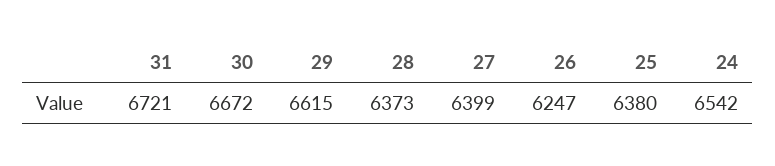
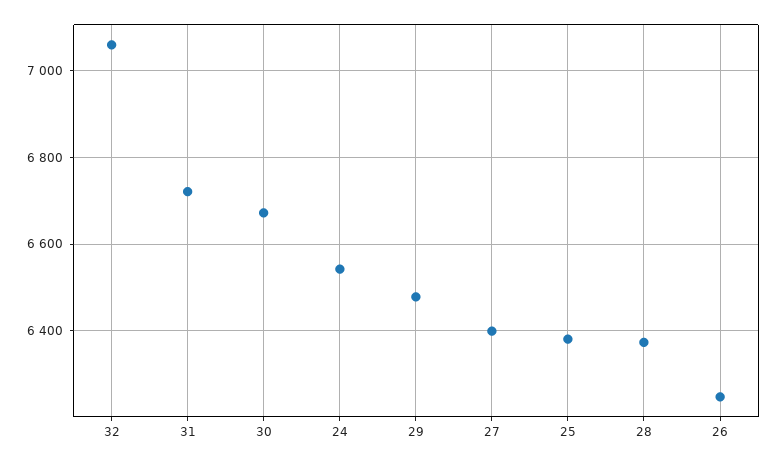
29: 6615 -> 6480
32: none -> 7060

